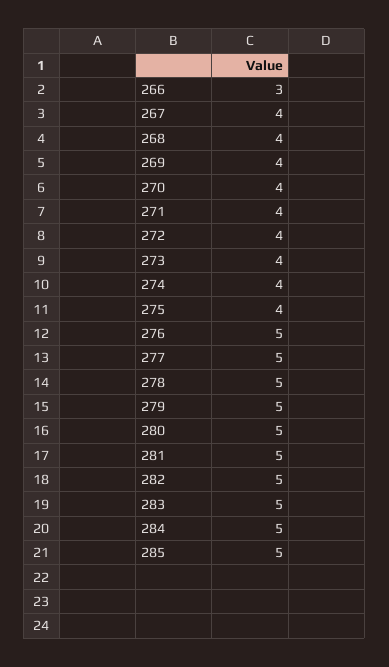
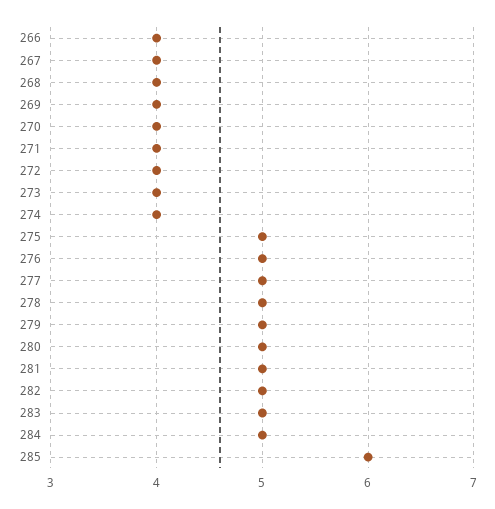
266: 3 -> 4
275: 4 -> 5
285: 5 -> 6

